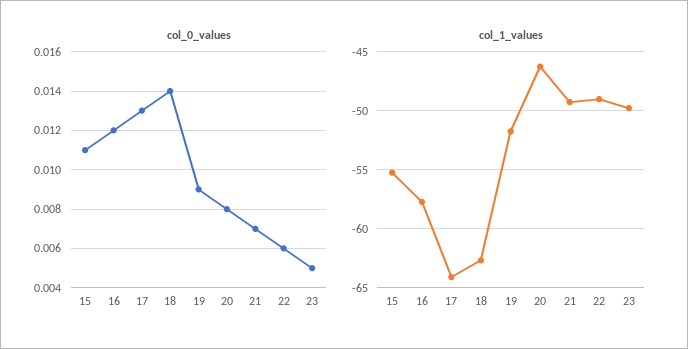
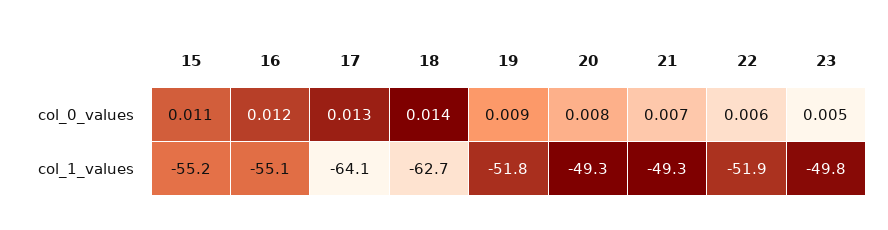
col_1_values, 16: -58 -> -55.1
col_1_values, 20: -46 -> -49.3
col_1_values, 22: -49 -> -51.9

